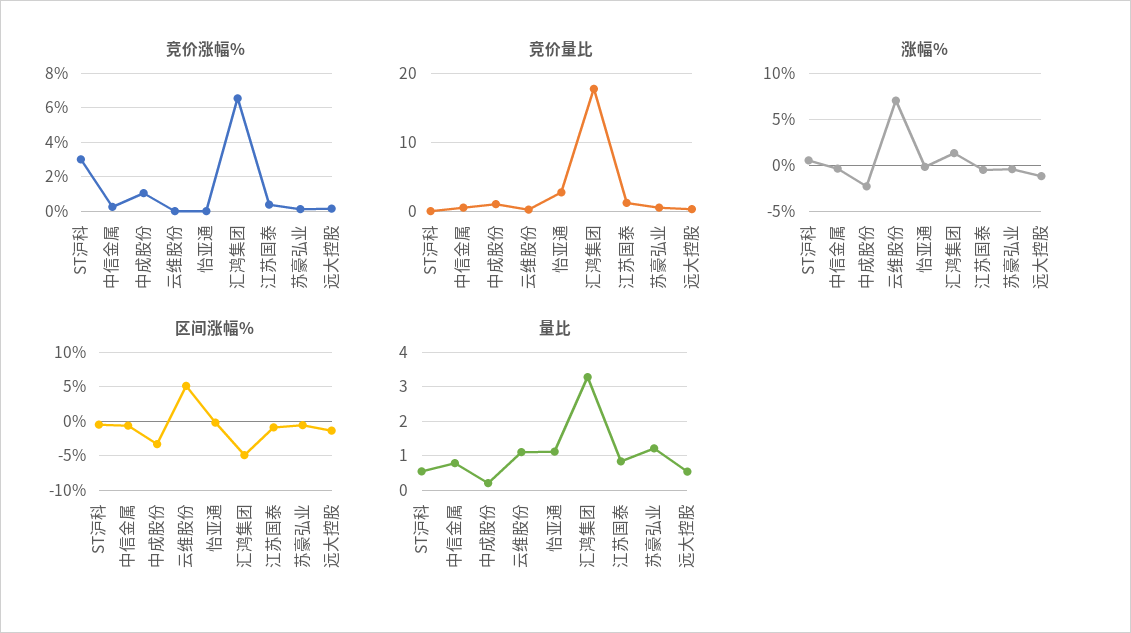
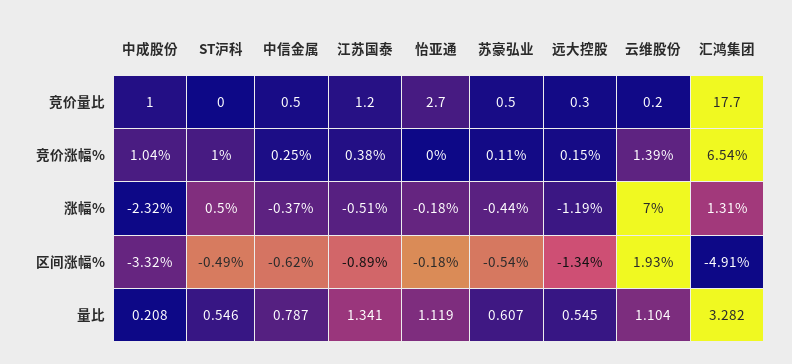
竞价涨幅%, ST沪科: 3 -> 1
竞价涨幅%, 云维股份: 0 -> 1.39
区间涨幅%, 云维股份: 5 -> 1.93
量比, 江苏国泰: 0.8 -> 1.341
量比, 苏豪弘业: 1.2 -> 0.607

